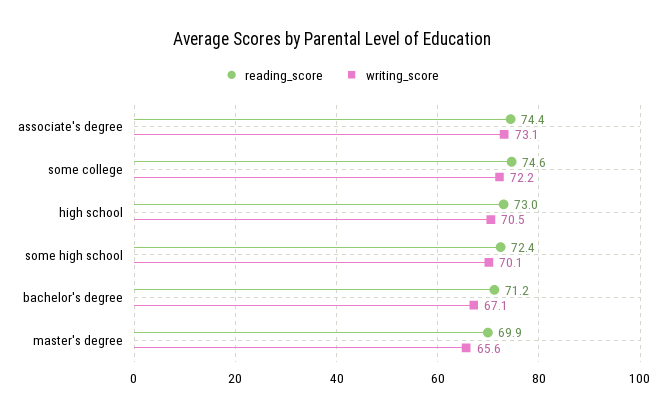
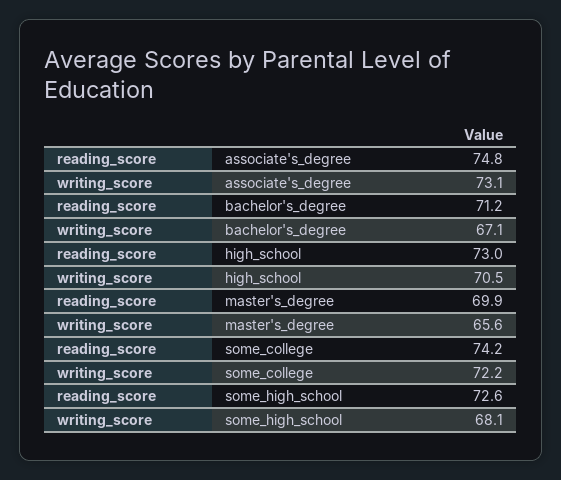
reading_score, associate's degree: 74.4 -> 74.8
reading_score, some college: 74.6 -> 74.2
reading_score, some high school: 72.4 -> 72.6
writing_score, some high school: 70.1 -> 68.1

